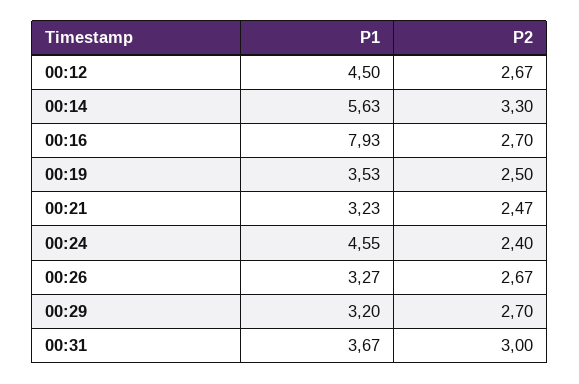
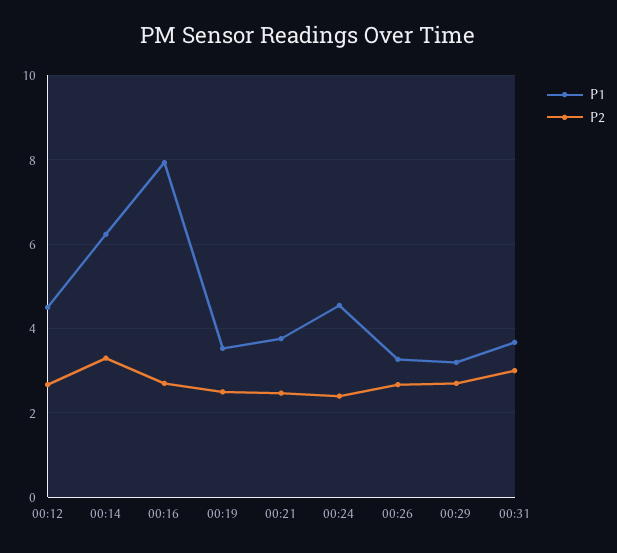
P1, 00:14: 5.63 -> 6.2
P1, 00:21: 3.23 -> 3.8

